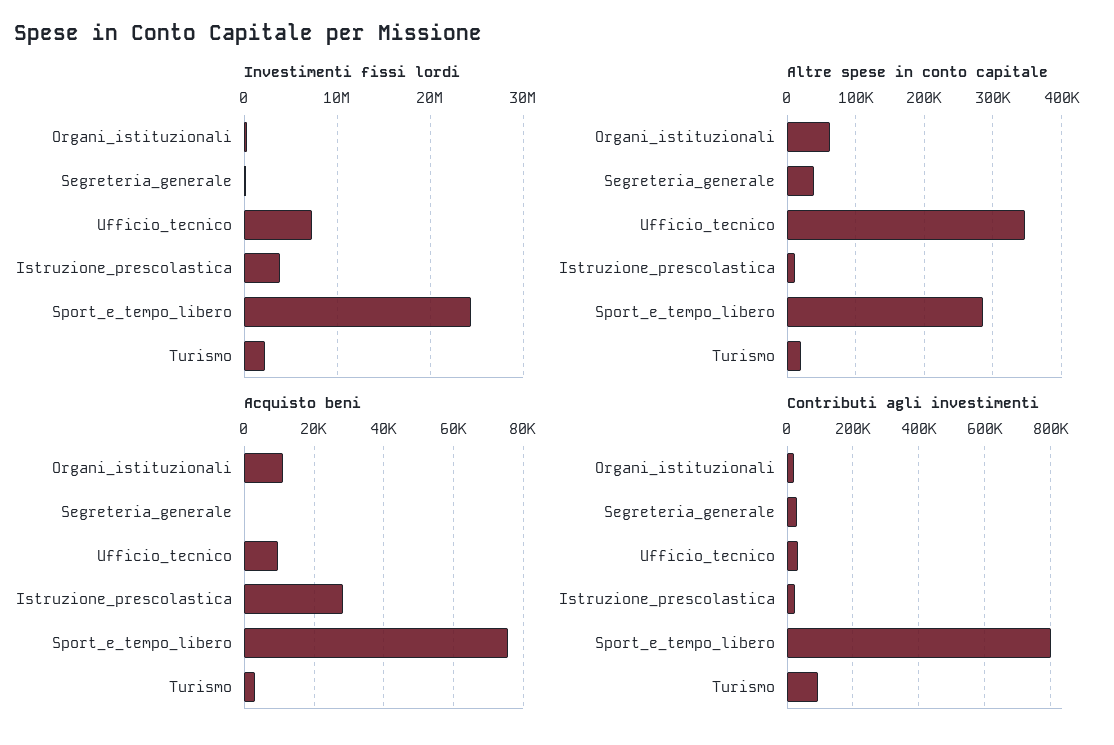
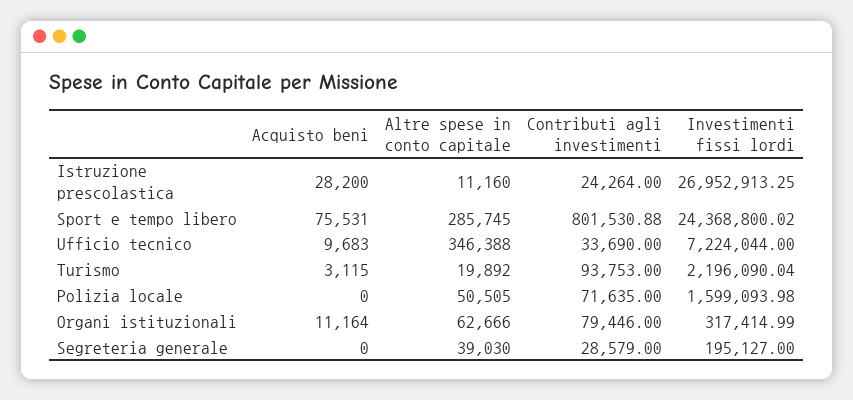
Investimenti fissi lordi, Istruzione_prescolastica: 4000000 -> 26952913.25
Contributi agli investimenti, Organi_istituzionali: 20000 -> 79446
Acquisto beni, Polizia locale: none -> 0
Altre spese in conto capitale, Polizia locale: none -> 50505
Contributi agli investimenti, Polizia locale: none -> 71635
Investimenti fissi lordi, Polizia locale: none -> 1599093.98

